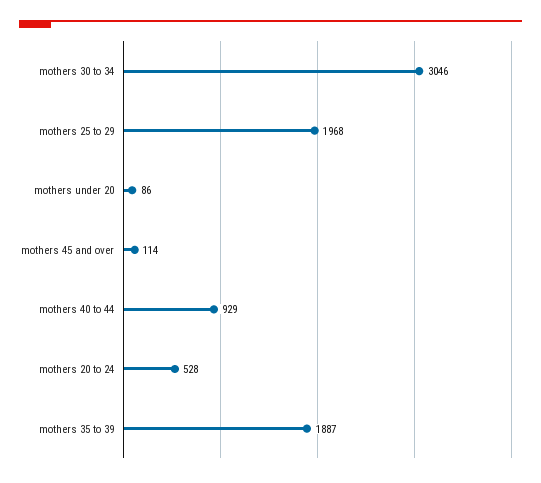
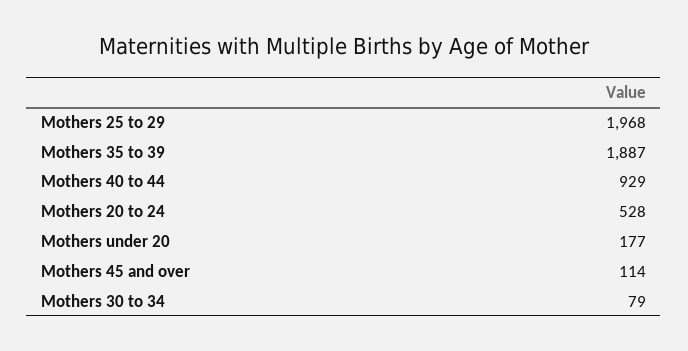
mothers 30 to 34: 3046 -> 79
mothers under 20: 86 -> 177

